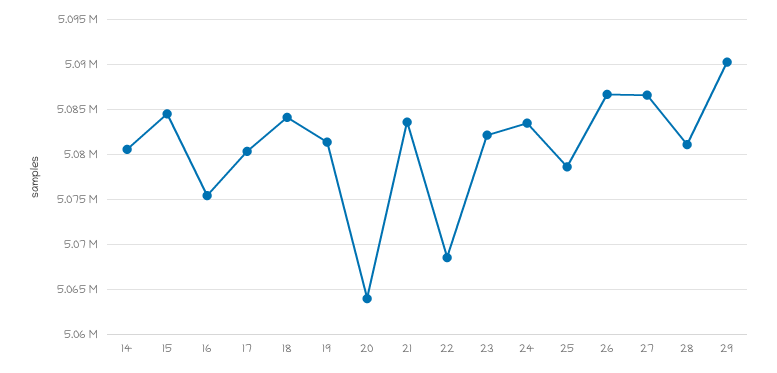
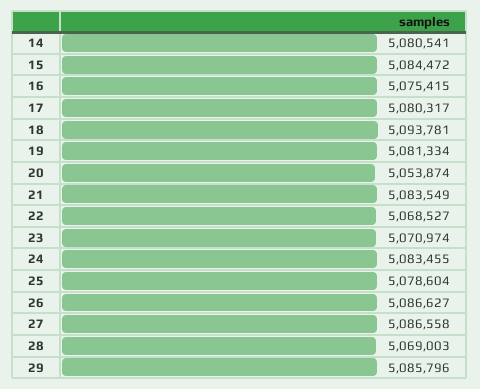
18: 5084000 -> 5093781
20: 5064000 -> 5053874
23: 5082000 -> 5070974
28: 5081000 -> 5069003
29: 5090000 -> 5085796

